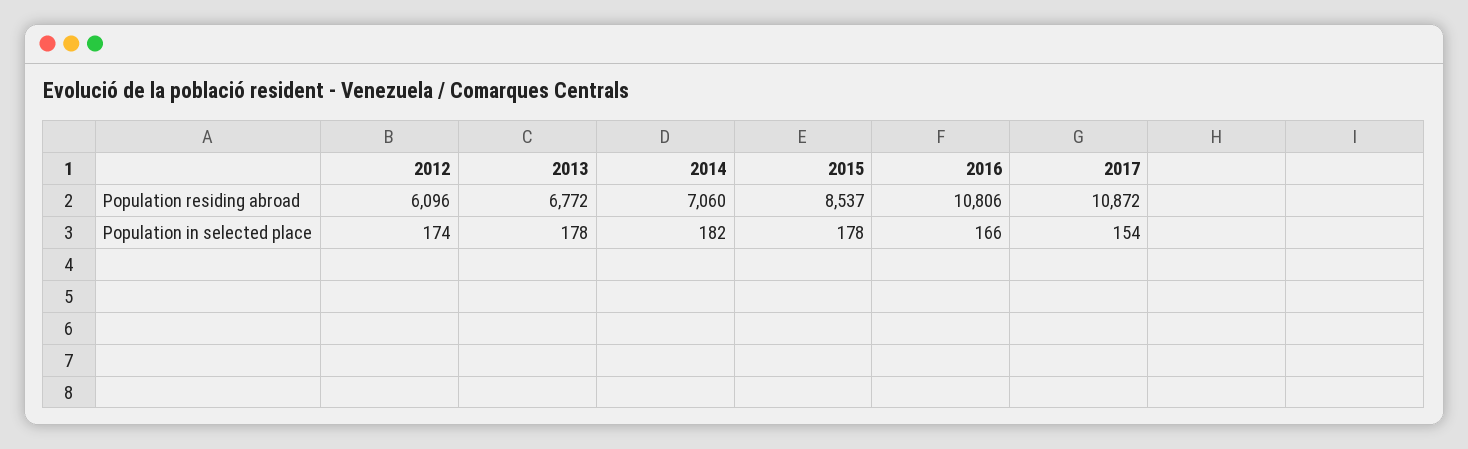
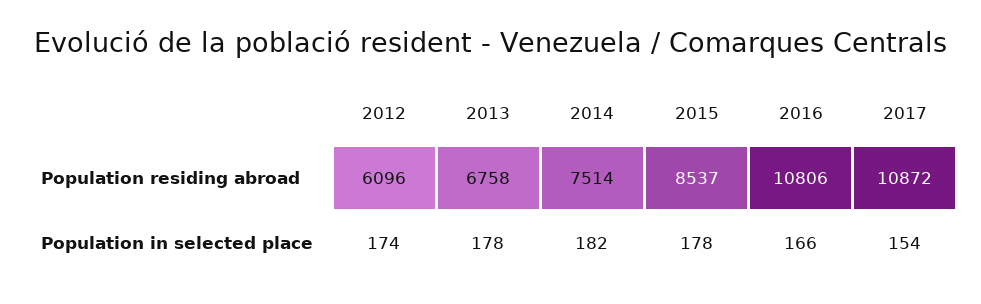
2013, Population residing abroad: 6772 -> 6758
2014, Population residing abroad: 7060 -> 7514

